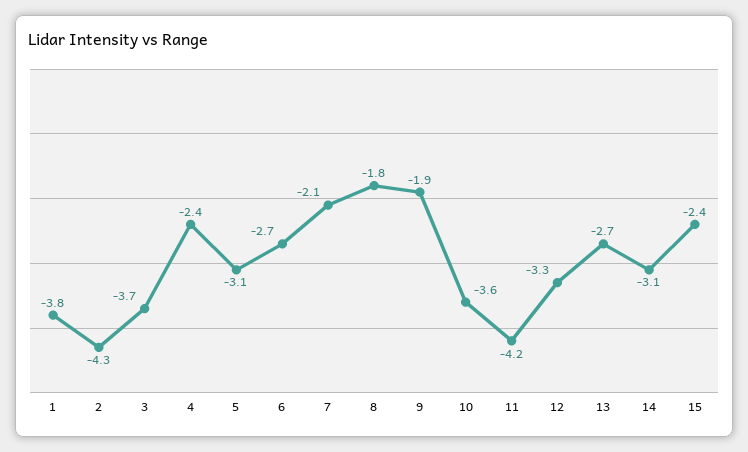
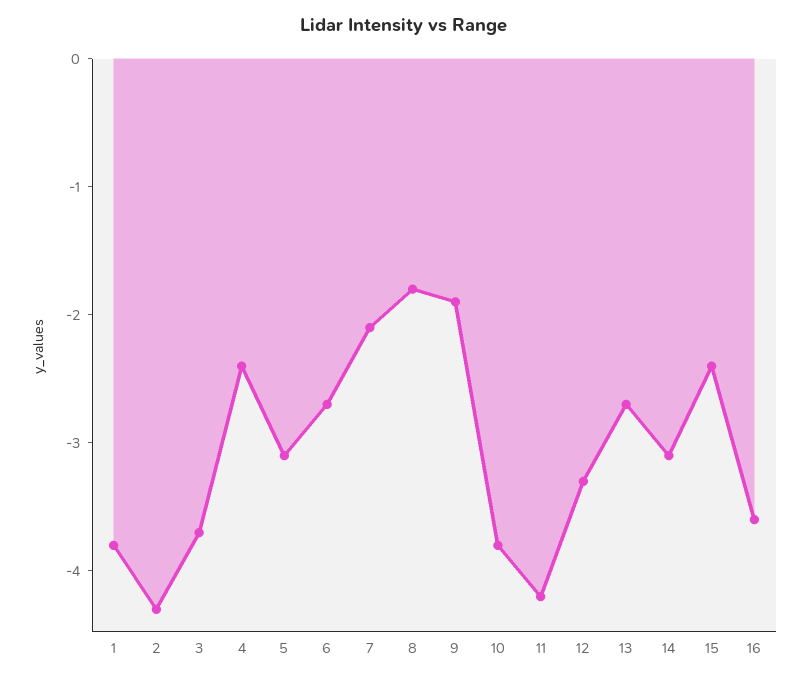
10: -3.6 -> -3.8
16: none -> -3.6

